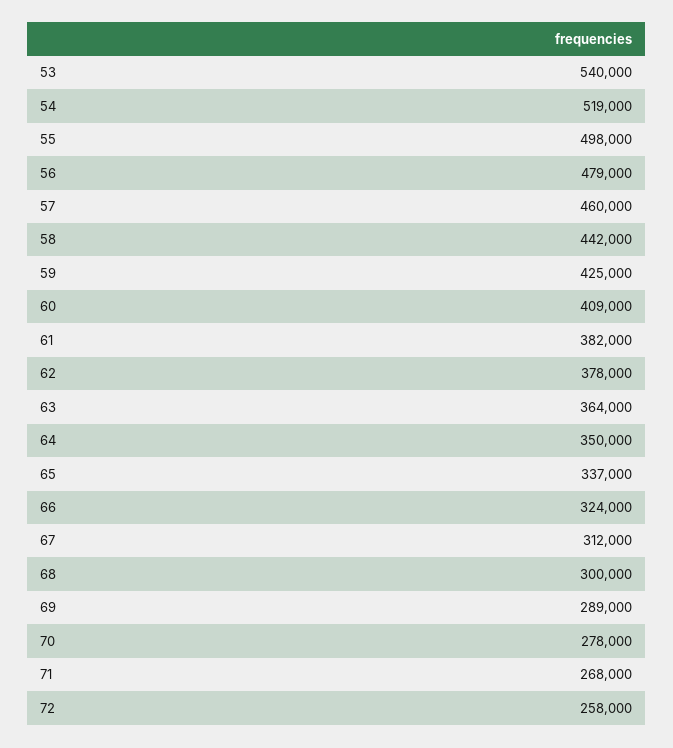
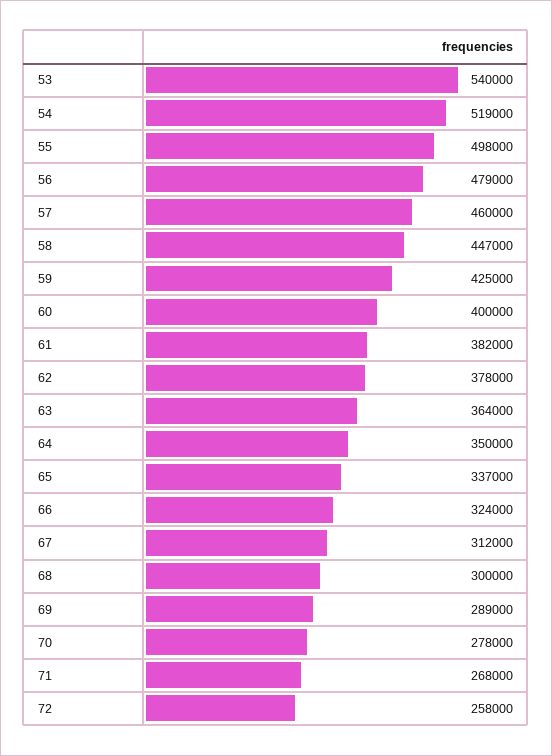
58: 442000 -> 447000
60: 409000 -> 400000

